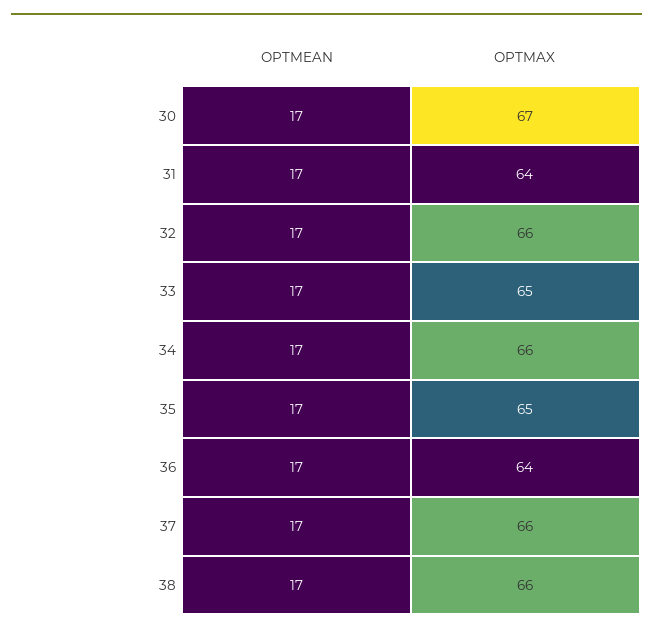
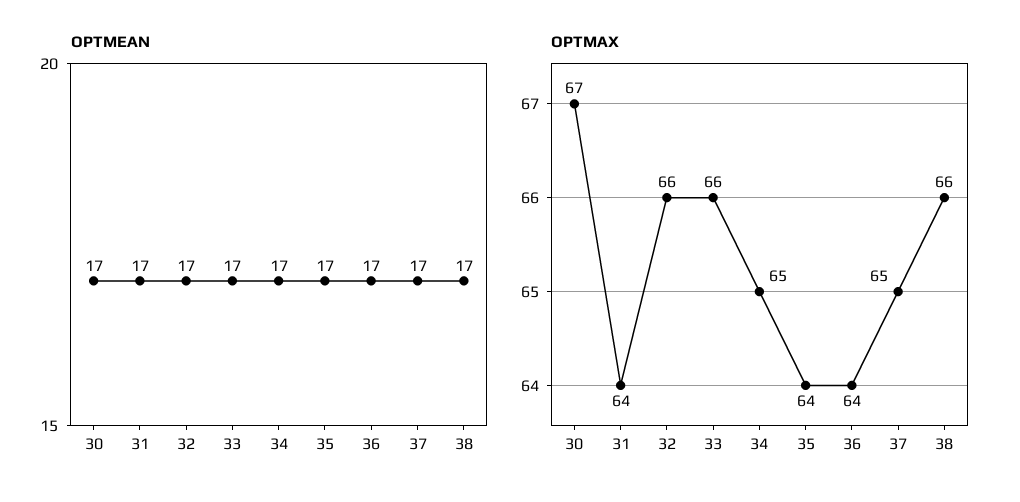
OPTMAX, 33: 65 -> 66
OPTMAX, 34: 66 -> 65
OPTMAX, 35: 65 -> 64
OPTMAX, 37: 66 -> 65

